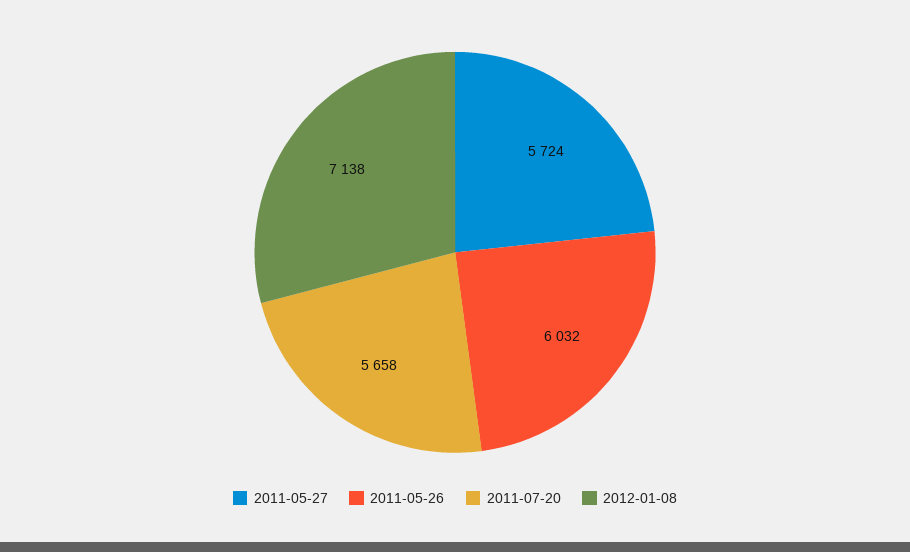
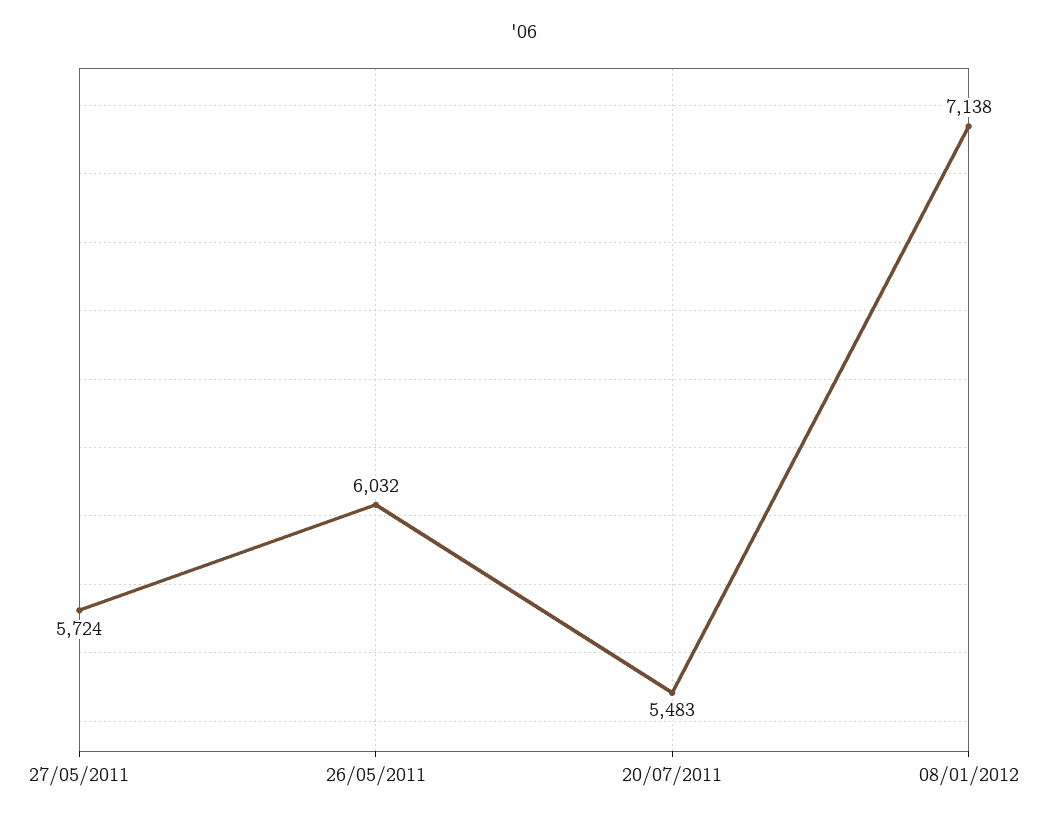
2011-07-20: 5658 -> 5483

